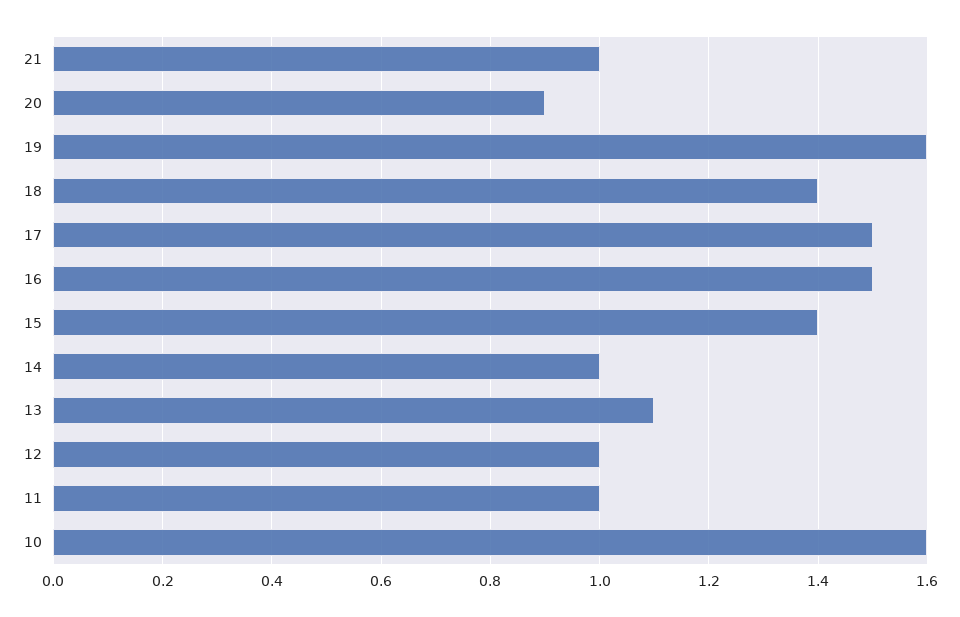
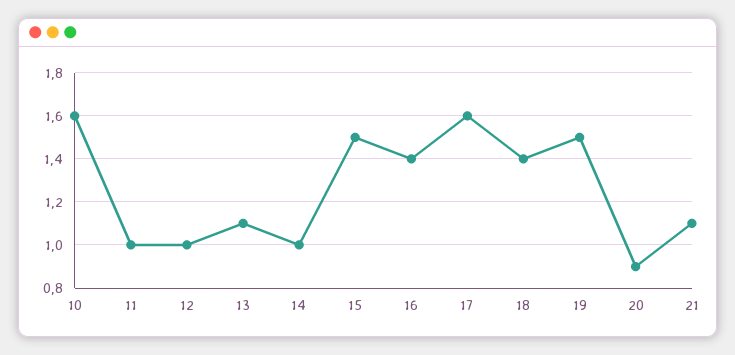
21: 1 -> 1.1
19: 1.6 -> 1.5
17: 1.5 -> 1.6
16: 1.5 -> 1.4
15: 1.4 -> 1.5

